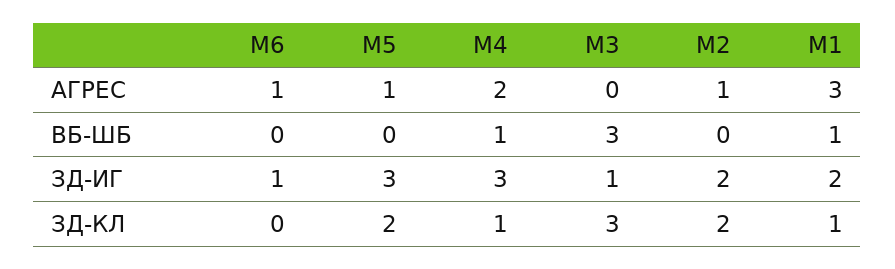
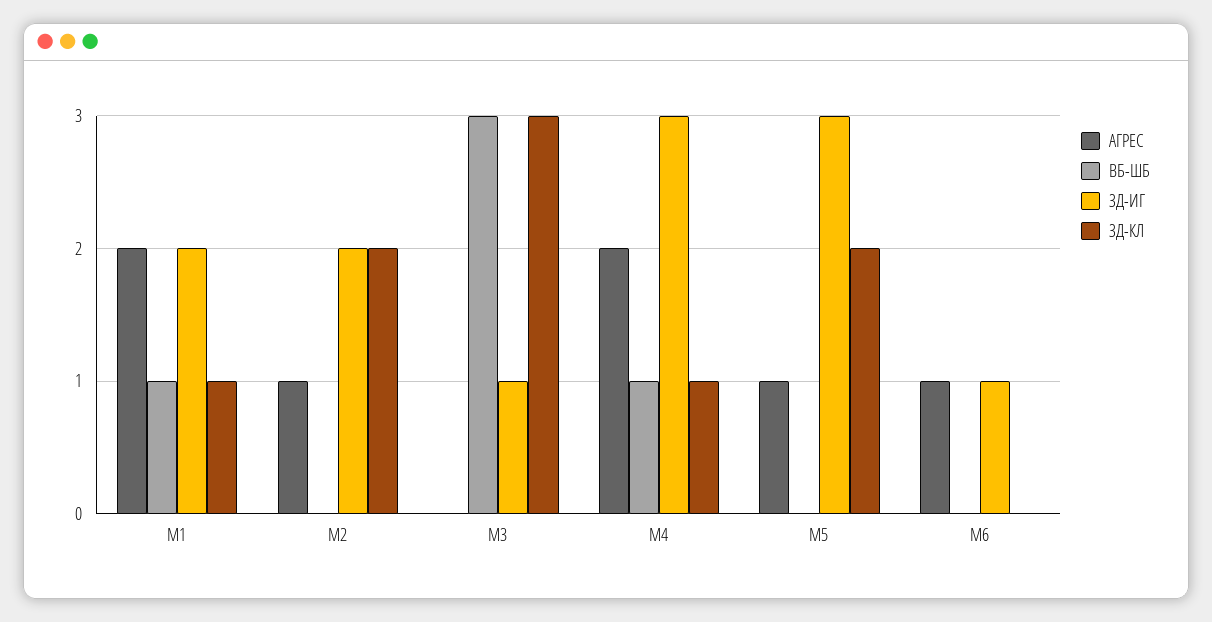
АГРЕС, М1: 3 -> 2

